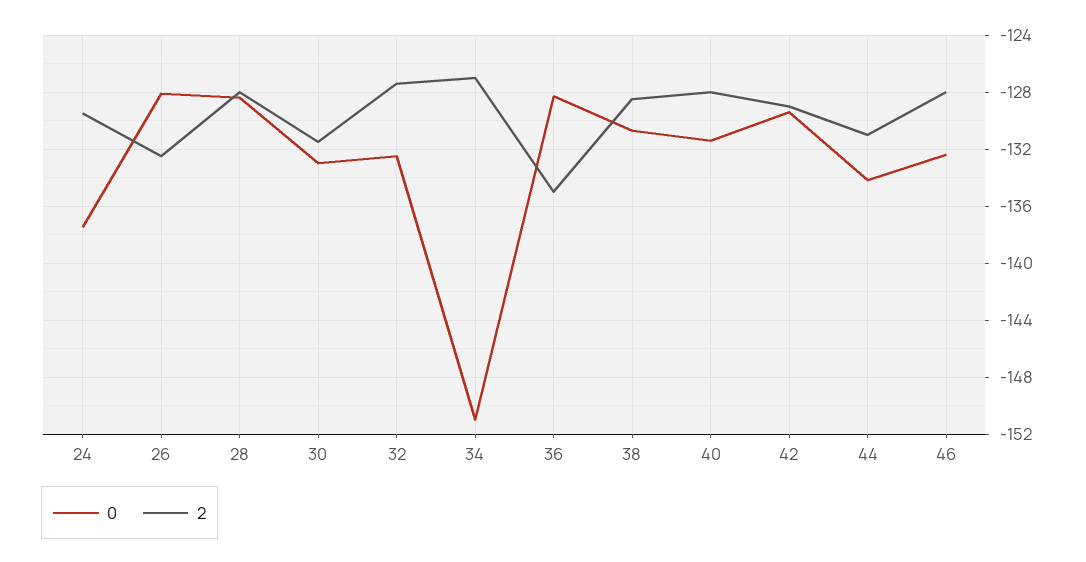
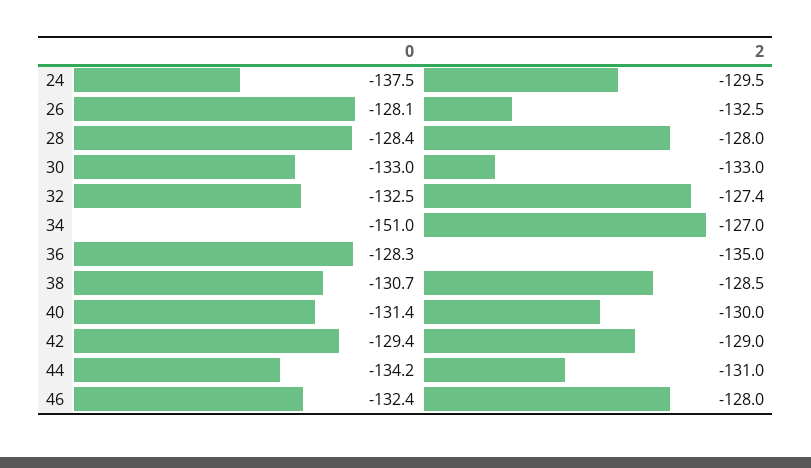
2, 30: -131.5 -> -133
2, 40: -128 -> -130

